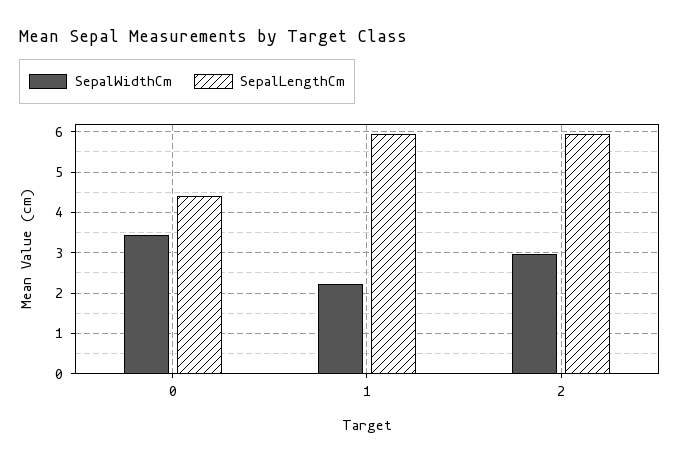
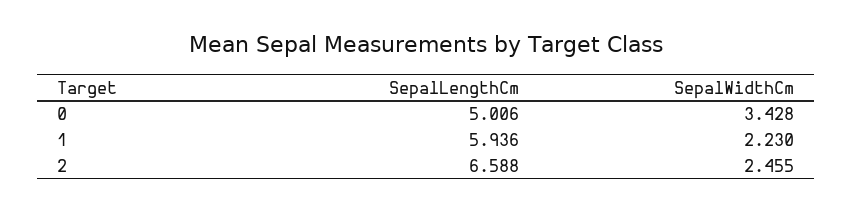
SepalLengthCm, 0: 4.4 -> 5.006
SepalWidthCm, 2: 3 -> 2.455
SepalLengthCm, 2: 6 -> 6.588

